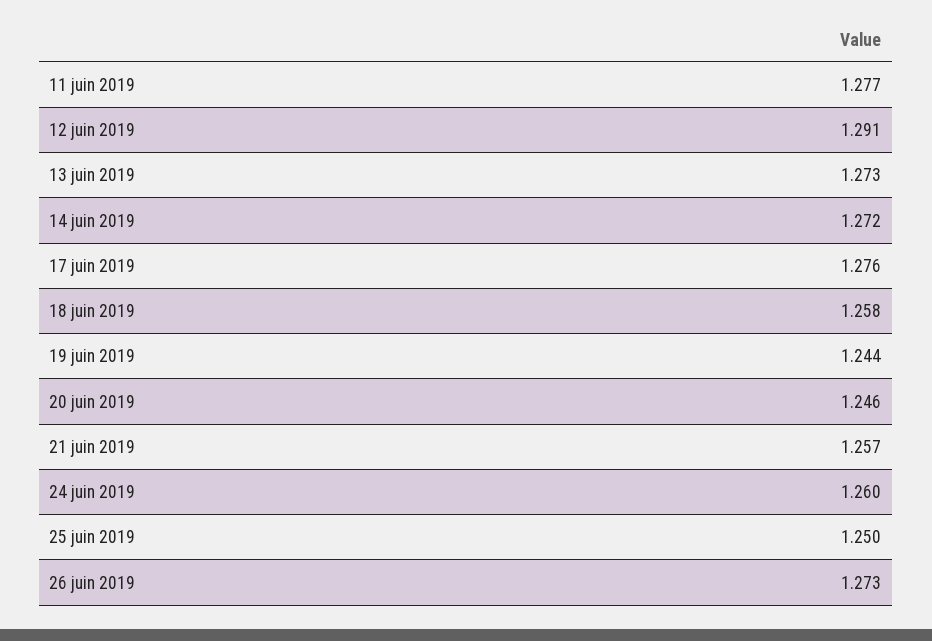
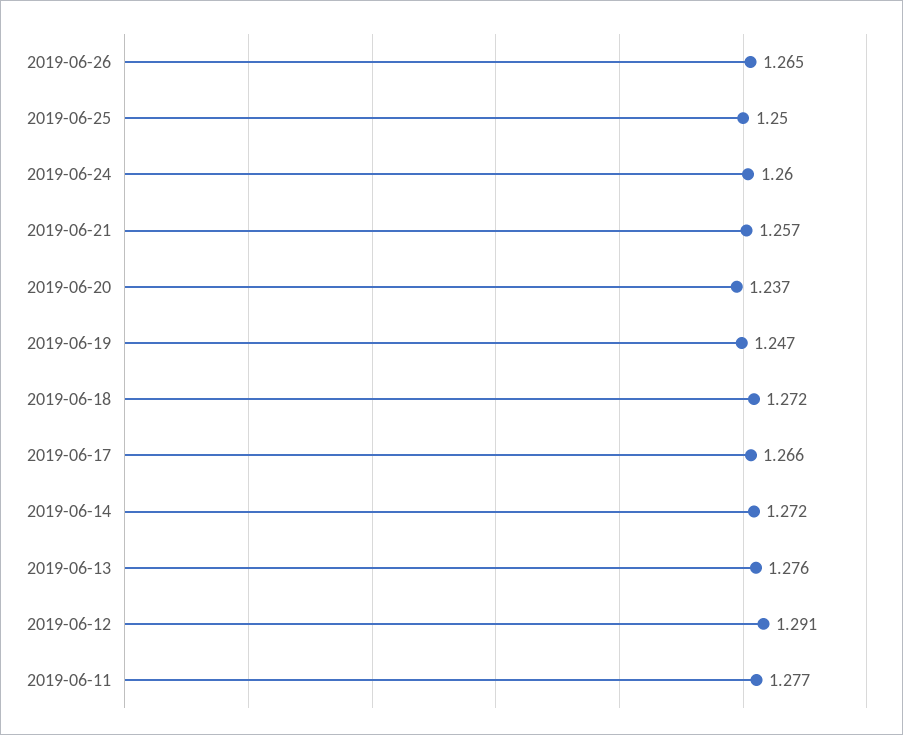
13 juin 2019: 1.273 -> 1.276
17 juin 2019: 1.276 -> 1.266
18 juin 2019: 1.258 -> 1.272
19 juin 2019: 1.244 -> 1.247
20 juin 2019: 1.246 -> 1.237
26 juin 2019: 1.273 -> 1.265

